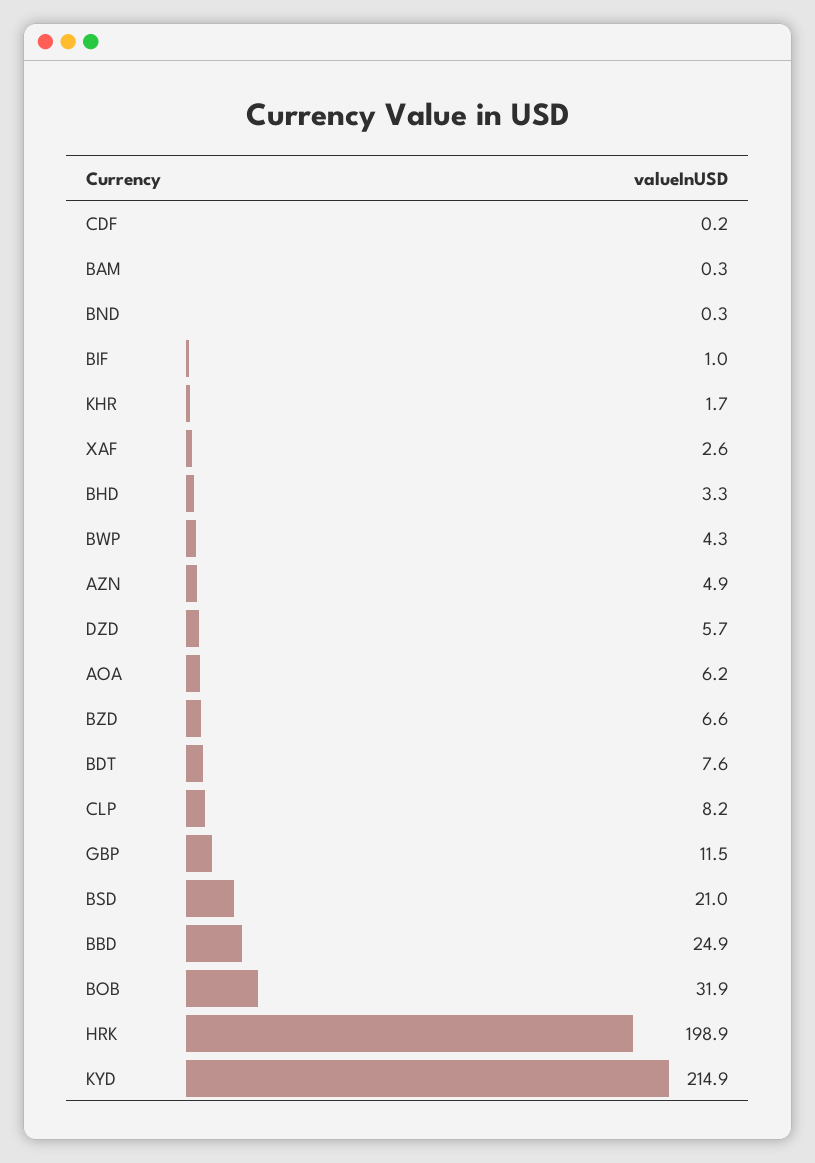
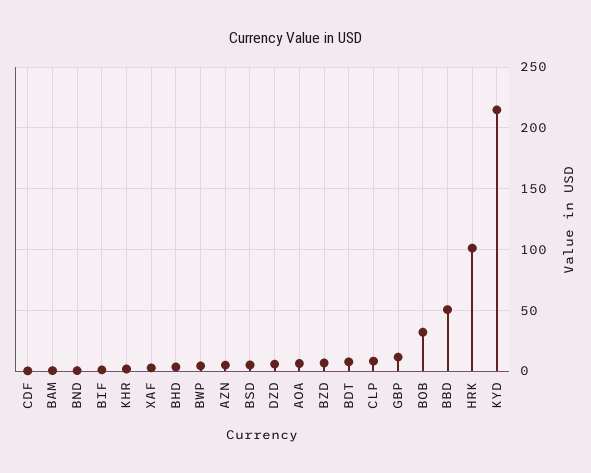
BSD: 21 -> 5
BBD: 24.9 -> 50
HRK: 198.9 -> 100

